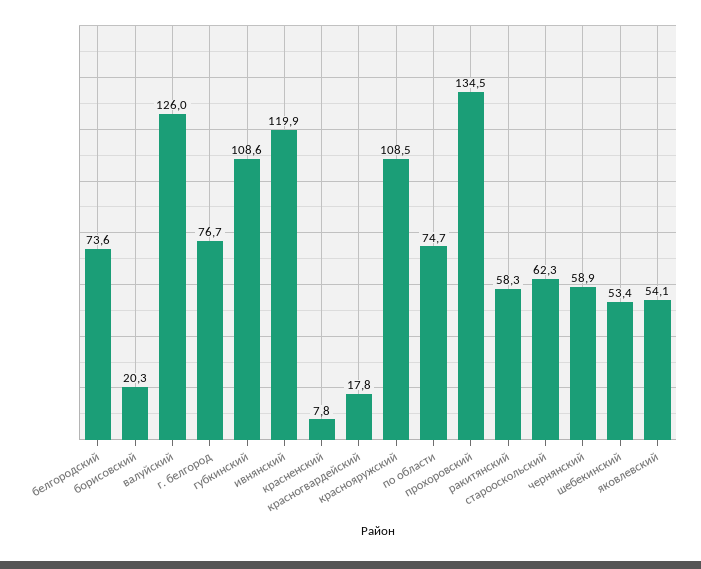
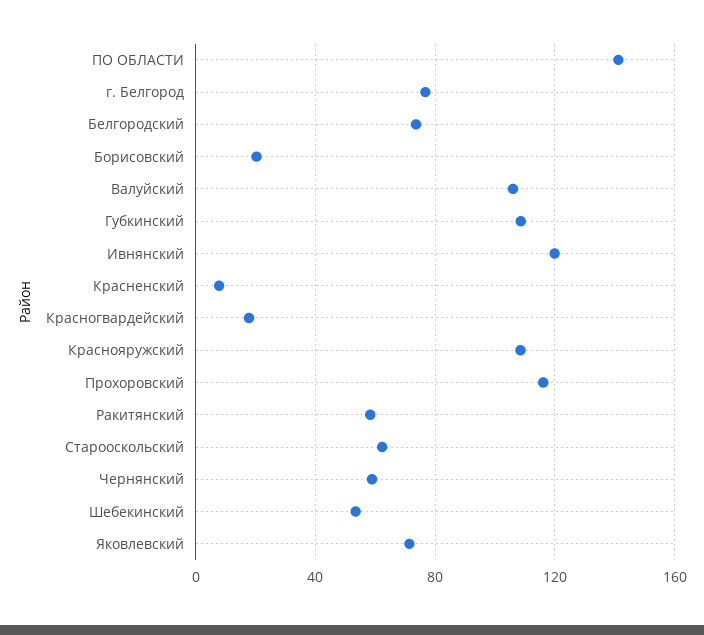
валуйский: 126 -> 105
по области: 74.7 -> 140
прохоровский: 134.5 -> 115
яковлевский: 54.1 -> 70

